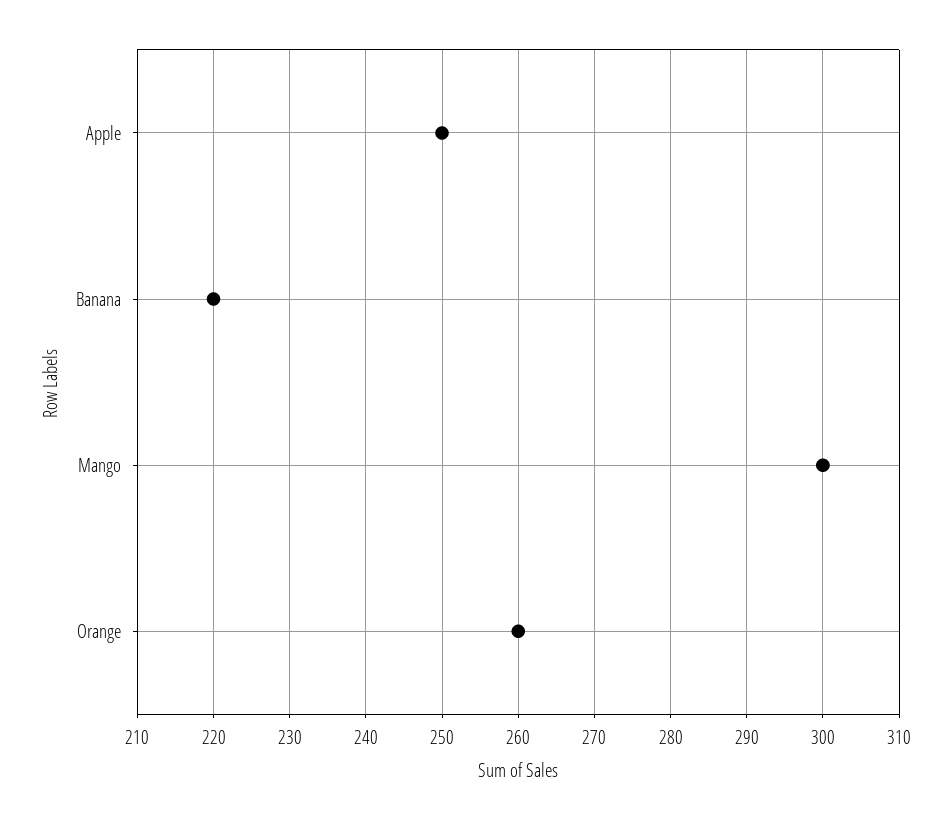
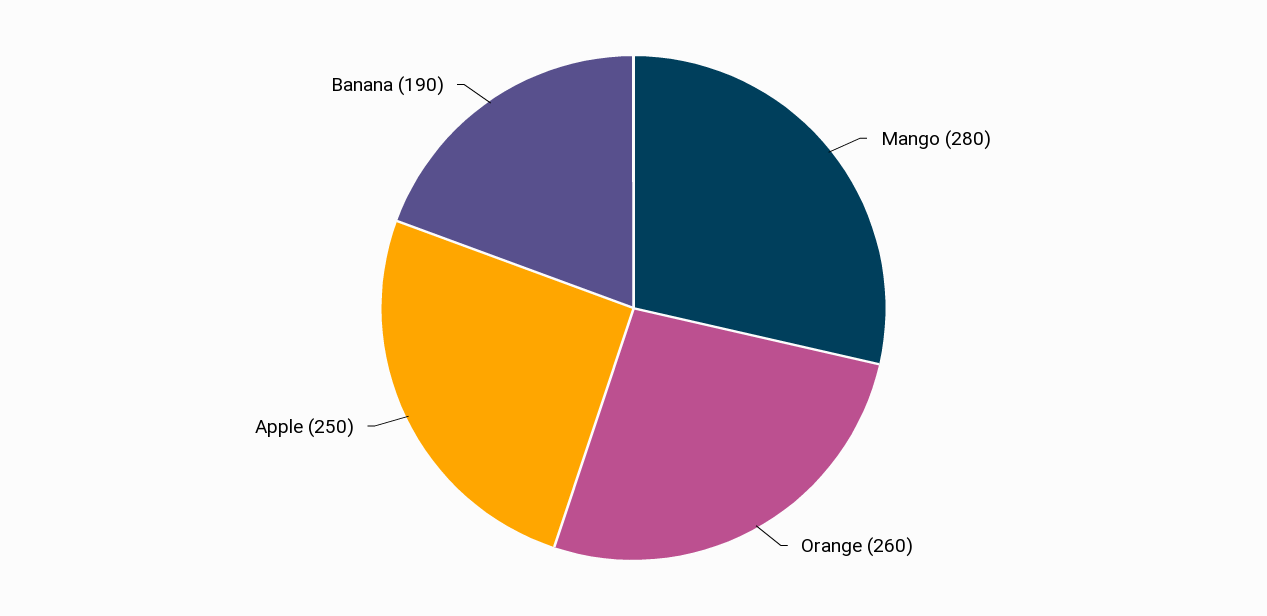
Banana: 220 -> 190
Mango: 300 -> 280

